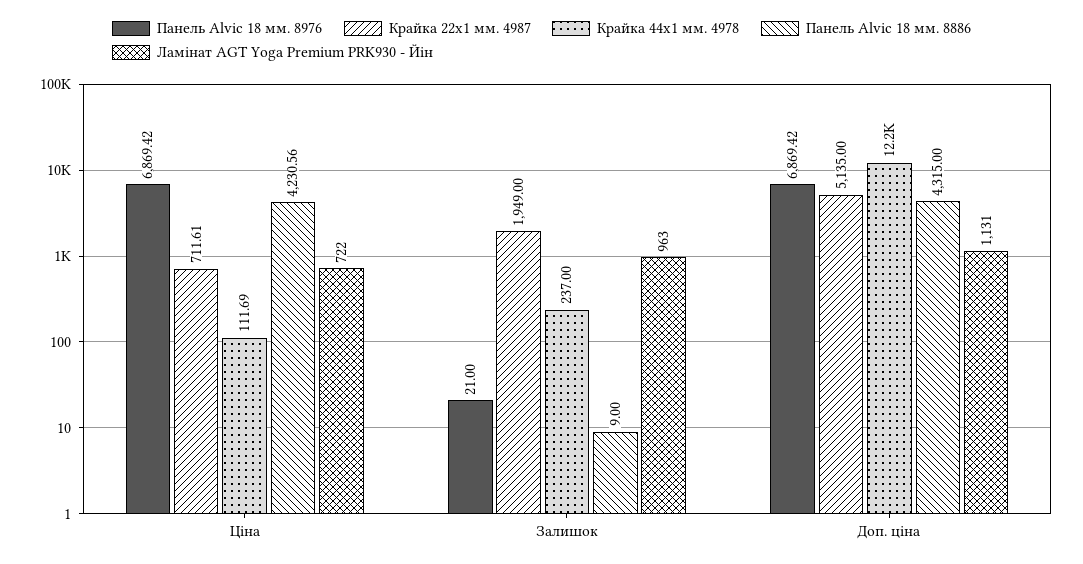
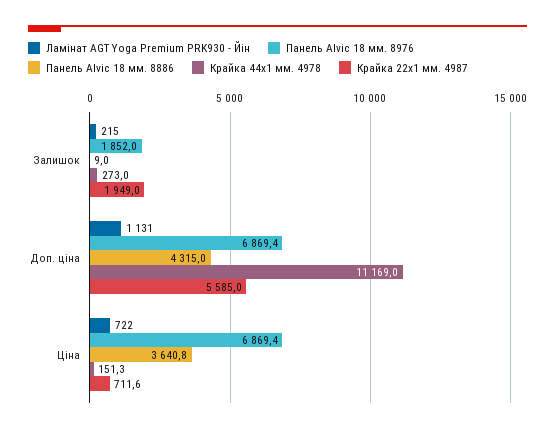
Крайка 44x1 мм. 4978, Ціна: 111.69 -> 151.3
Панель Alvic 18 мм. 8886, Ціна: 4230.56 -> 3640.8
Панель Alvic 18 мм. 8976, Залишок: 21 -> 1852
Крайка 44x1 мм. 4978, Залишок: 237 -> 273
Ламінат AGT Yoga Premium PRK930 - Йін, Залишок: 963 -> 215
Крайка 22x1 мм. 4987, Доп. ціна: 5135 -> 5585
Крайка 44x1 мм. 4978, Доп. ціна: 12200 -> 11169

